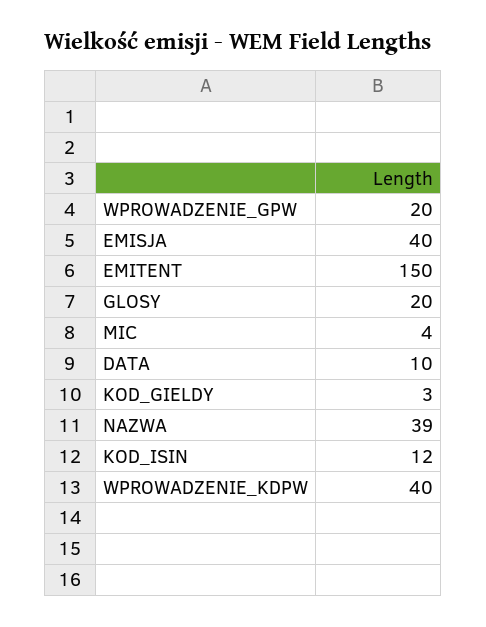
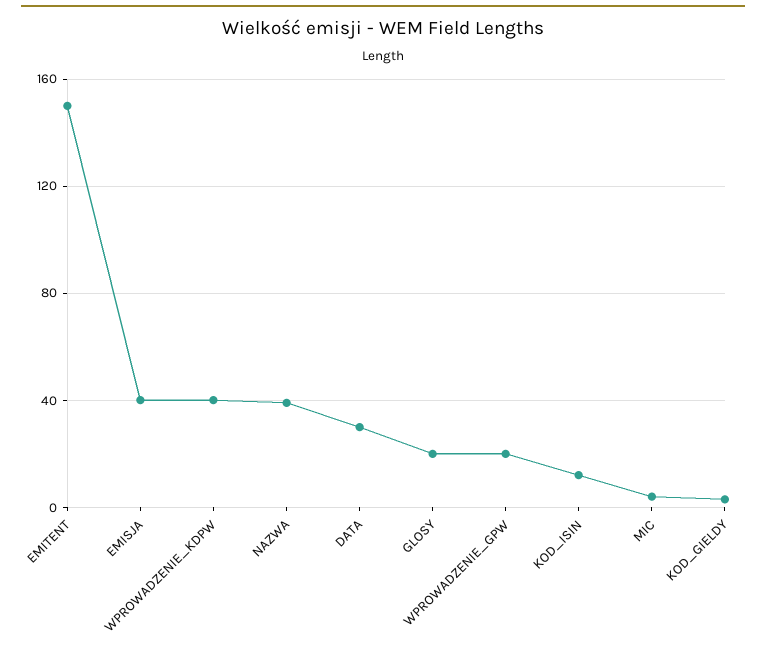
DATA: 10 -> 30

